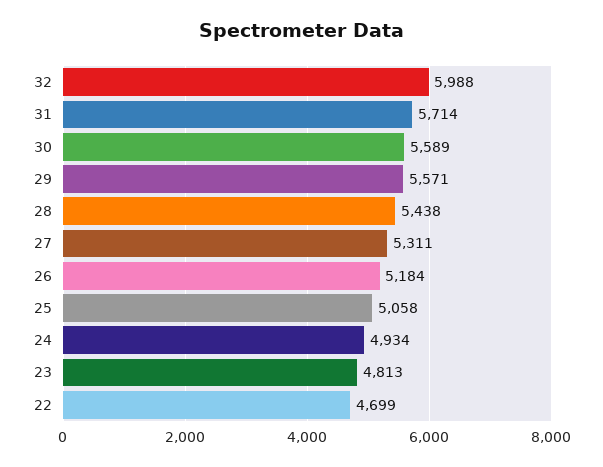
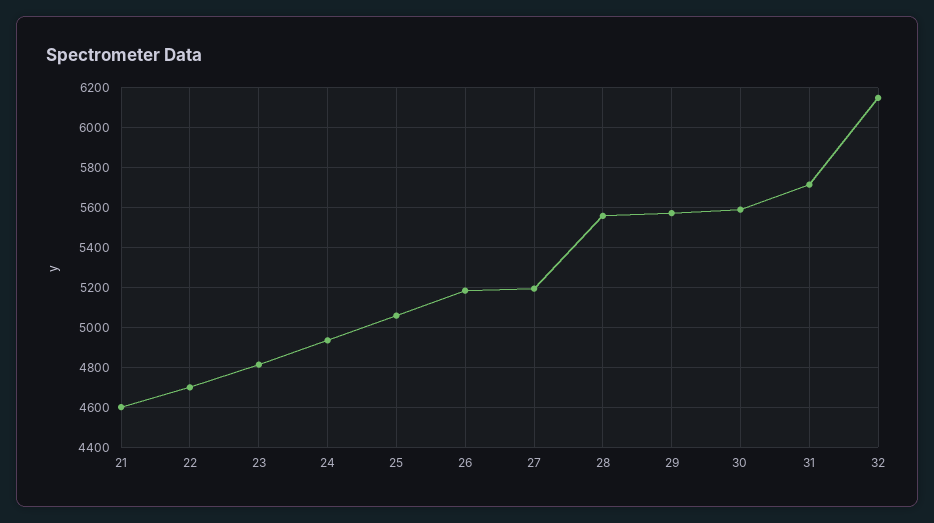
32: 5988 -> 6150
28: 5438 -> 5550
27: 5311 -> 5200
21: none -> 4600

